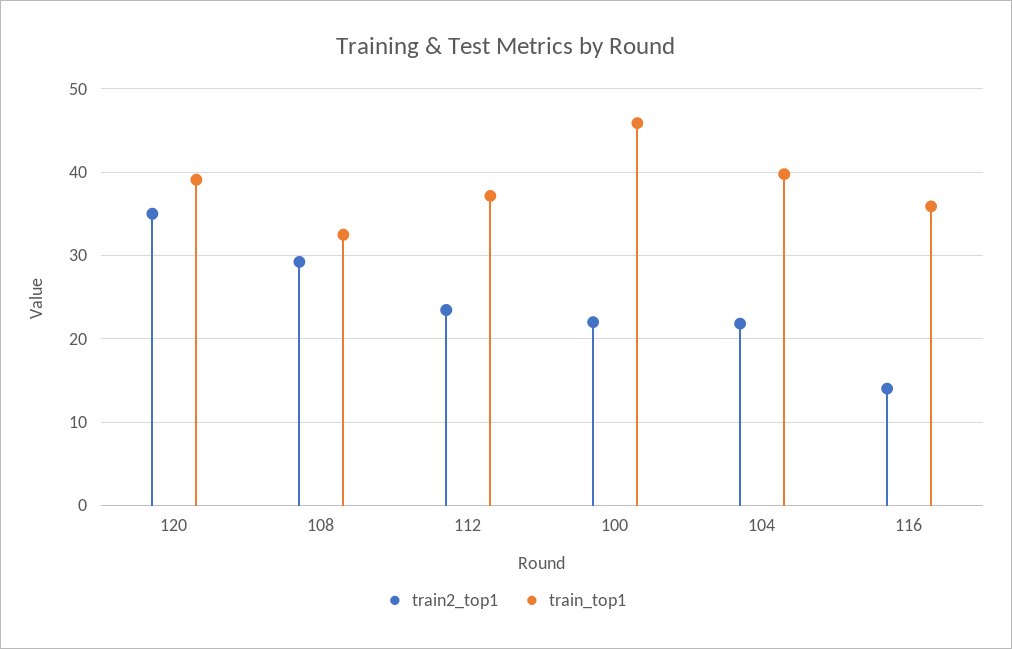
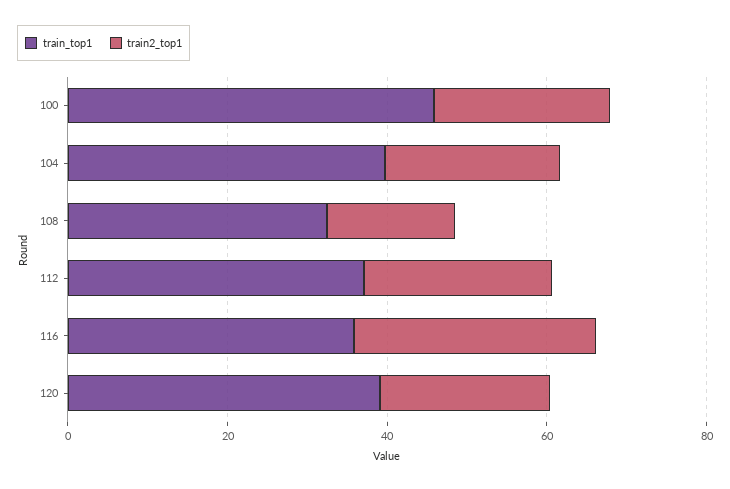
train2_top1, 120: 35 -> 20
train2_top1, 108: 29 -> 15
train2_top1, 116: 14 -> 30

